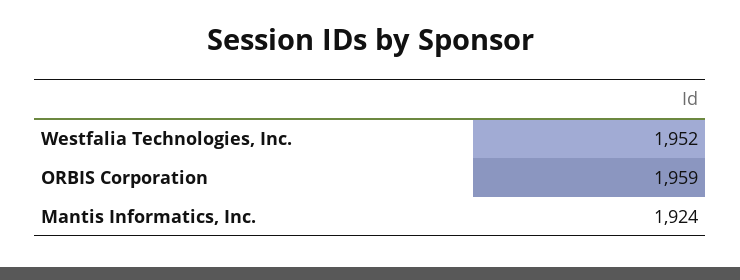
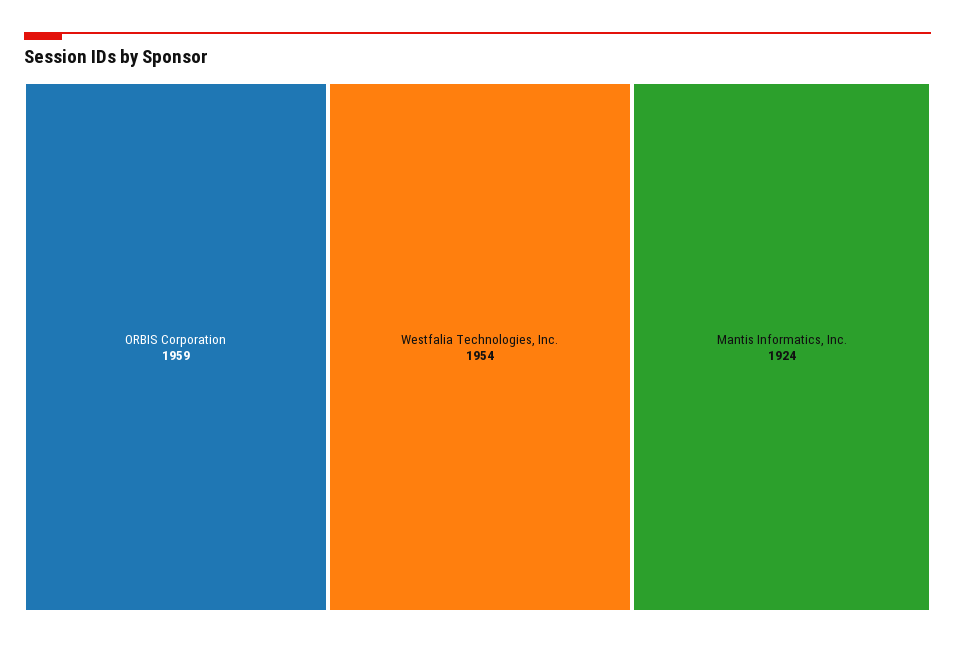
Westfalia Technologies, Inc.: 1952 -> 1954

